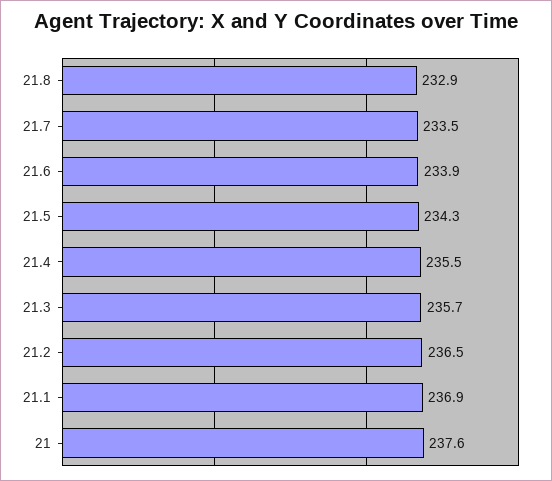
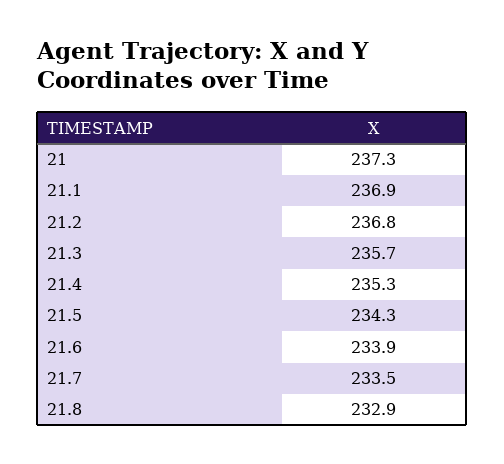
21.4: 235.5 -> 235.3
21.2: 236.5 -> 236.8
21: 237.6 -> 237.3

